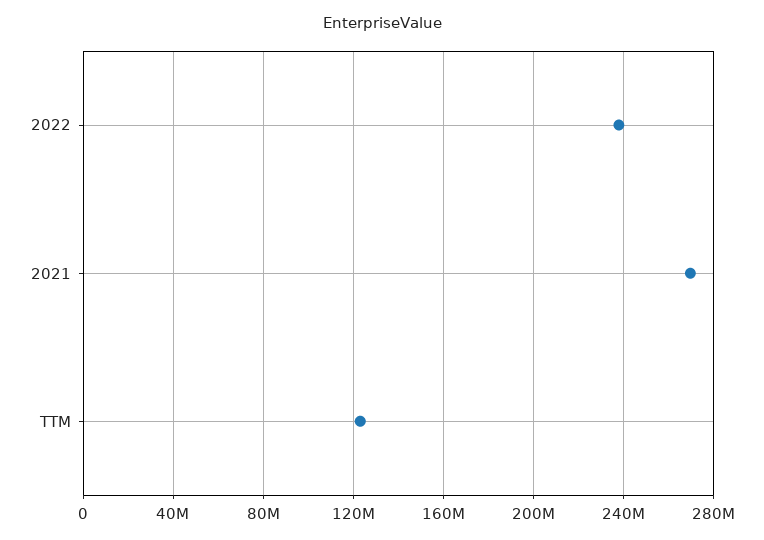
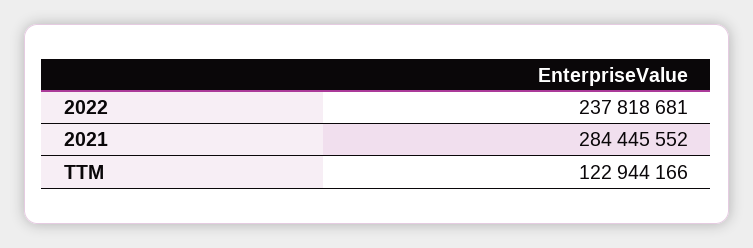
2021: 270000000 -> 284445552

